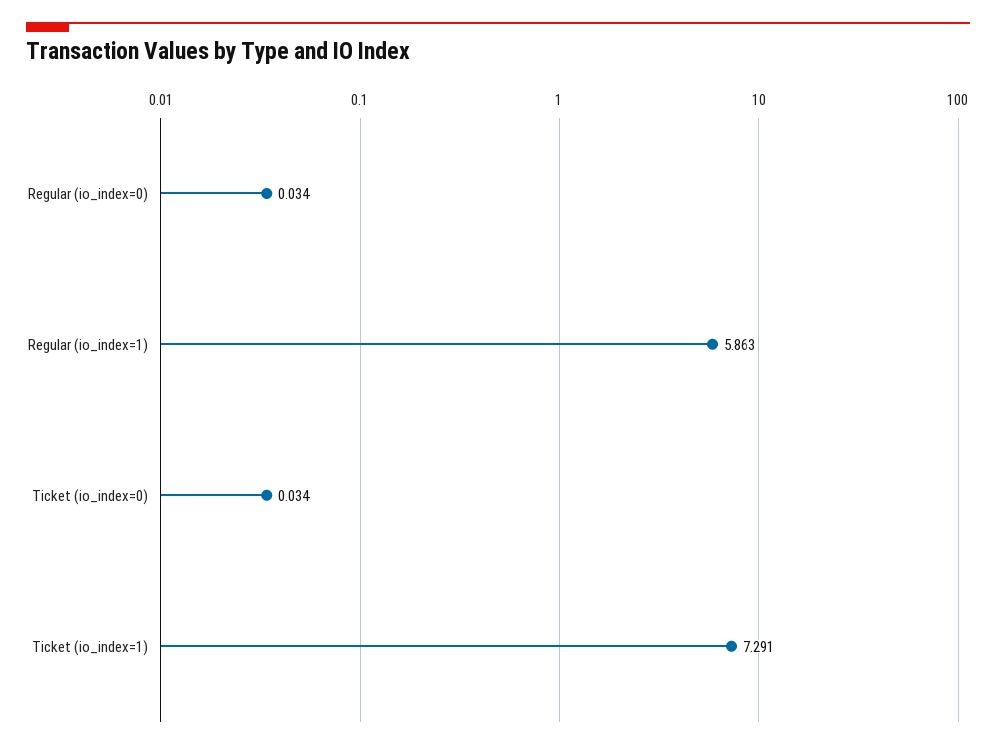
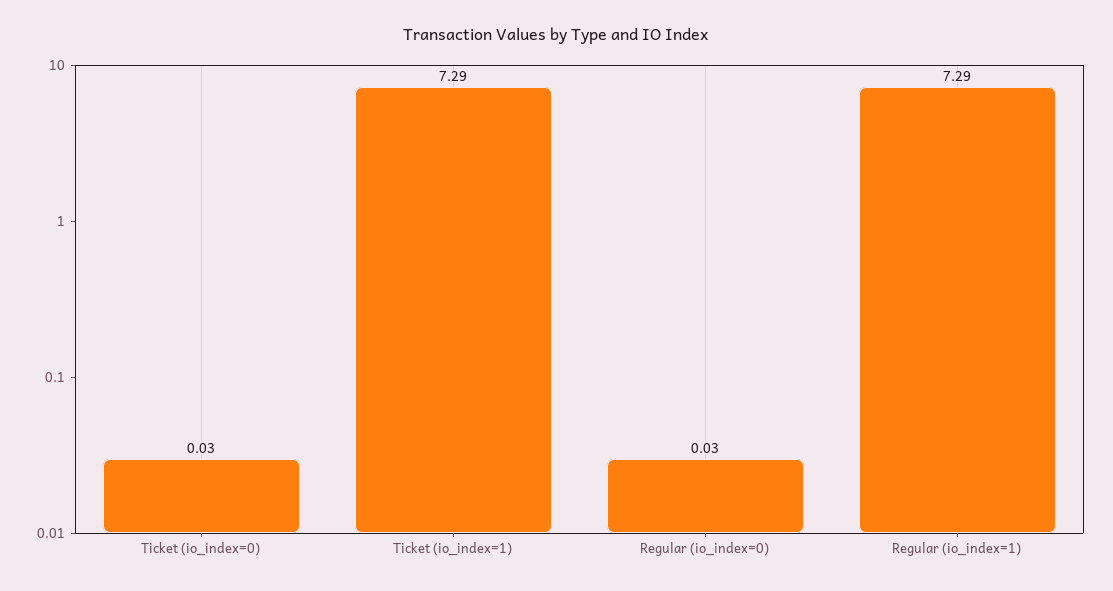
Regular (io_index=1): 5.863 -> 7.29

